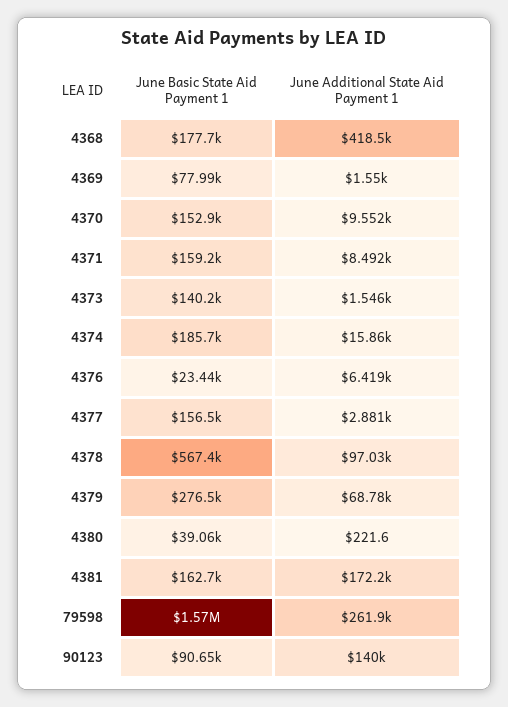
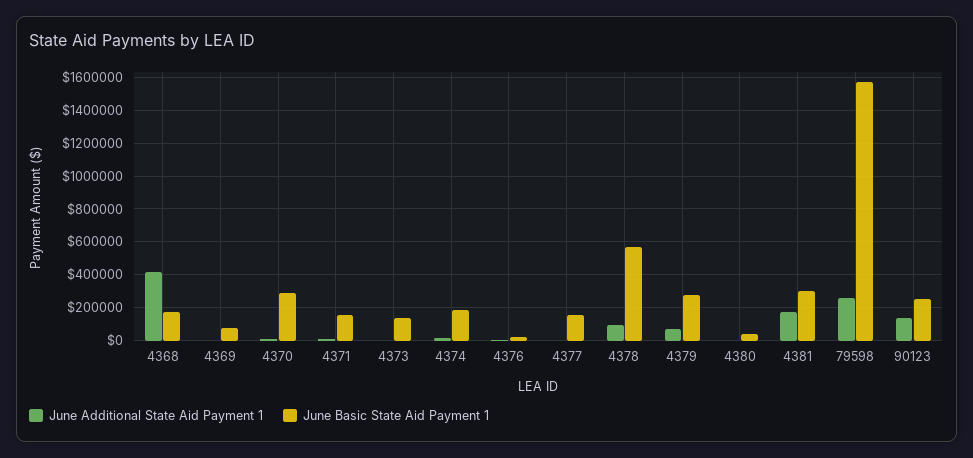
June Basic State Aid Payment 1, 4370: 152900 -> 300000
June Basic State Aid Payment 1, 4381: 162700 -> 300000
June Basic State Aid Payment 1, 90123: 90650 -> 250000

